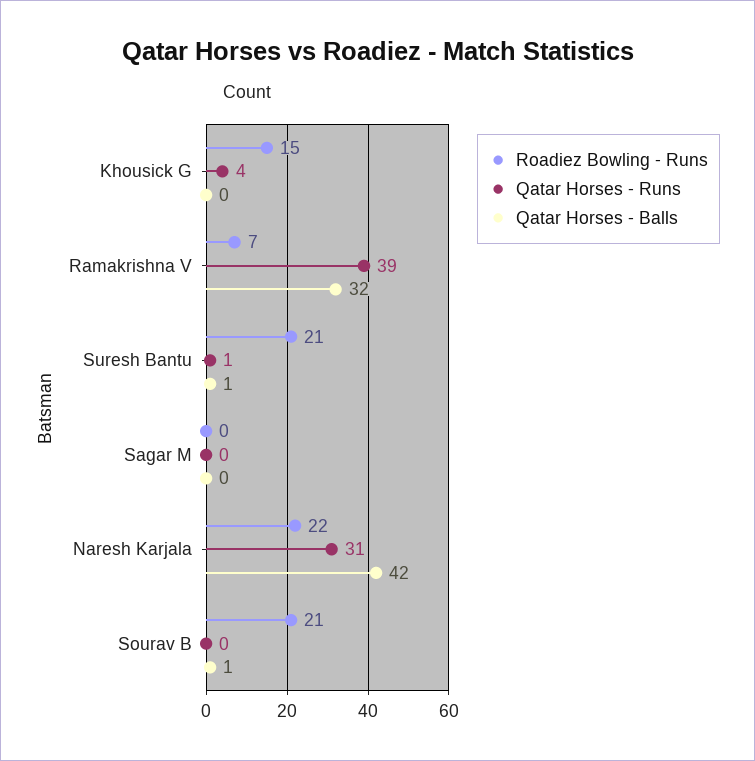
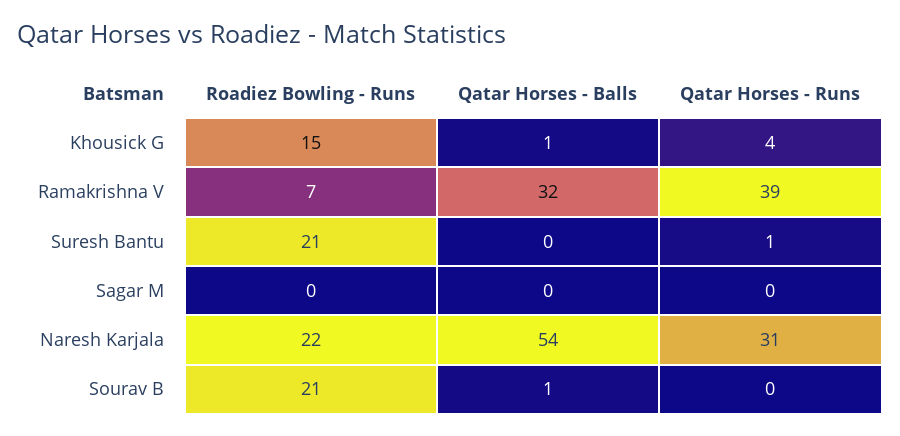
Qatar Horses - Balls, Khousick G: 0 -> 1
Qatar Horses - Balls, Suresh Bantu: 1 -> 0
Qatar Horses - Balls, Naresh Karjala: 42 -> 54

